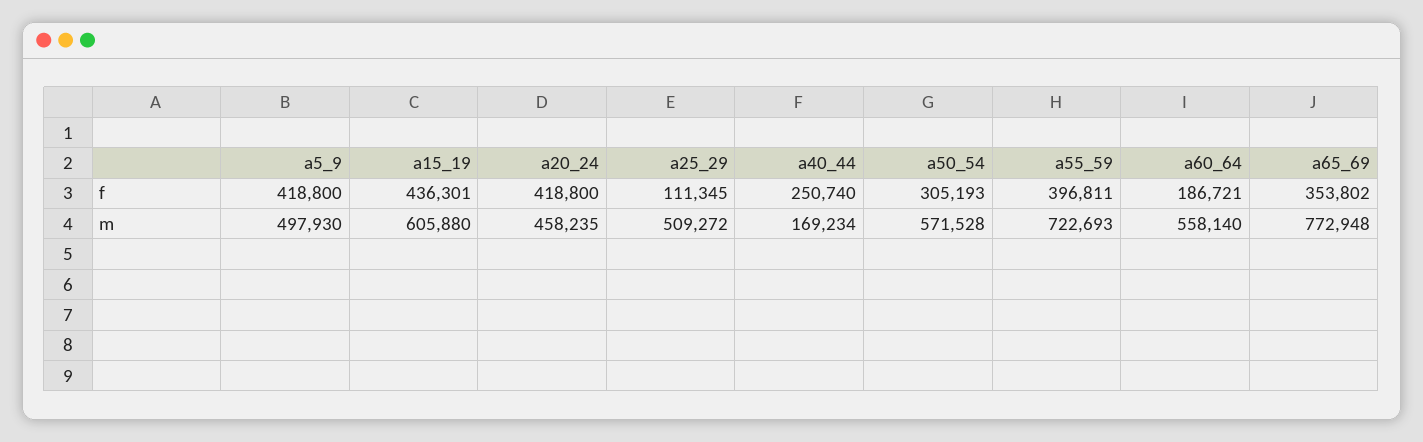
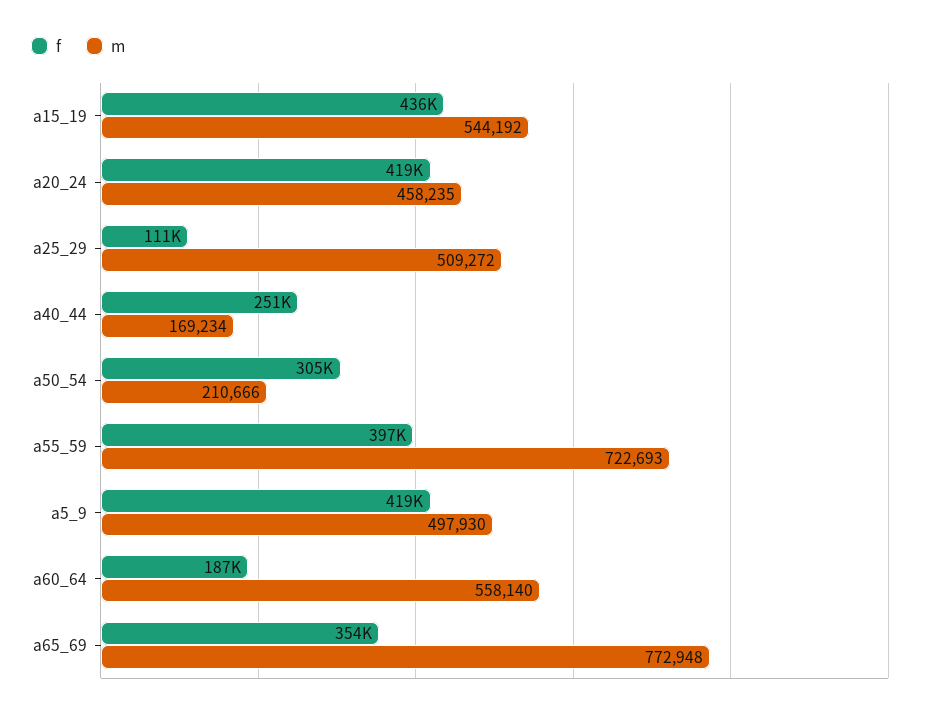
m, a15_19: 605880 -> 544192
m, a50_54: 571528 -> 210666

